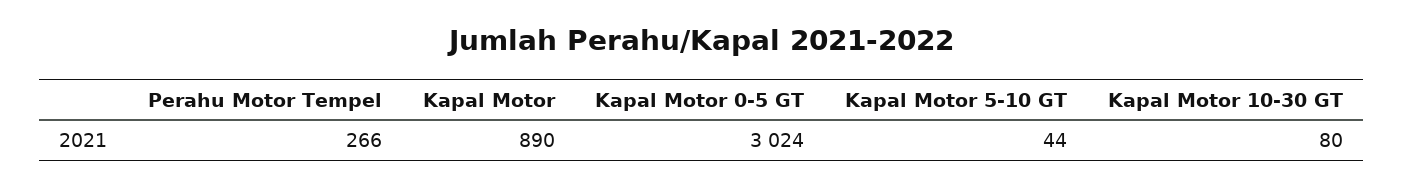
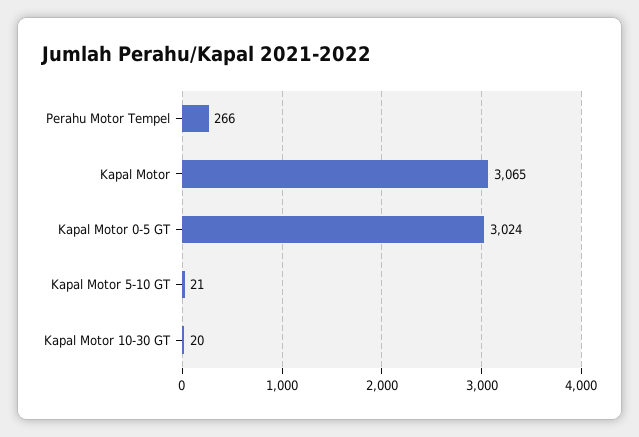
Kapal Motor: 890 -> 3065
Kapal Motor 5-10 GT: 44 -> 21
Kapal Motor 10-30 GT: 80 -> 20

